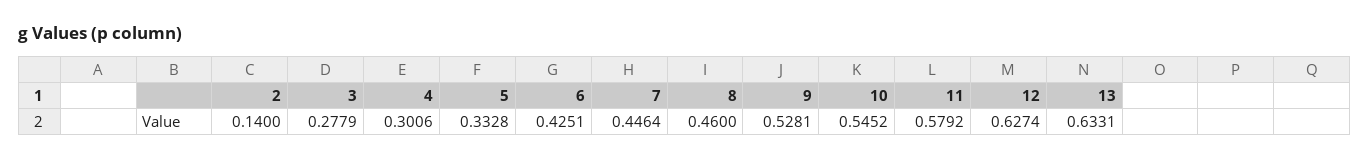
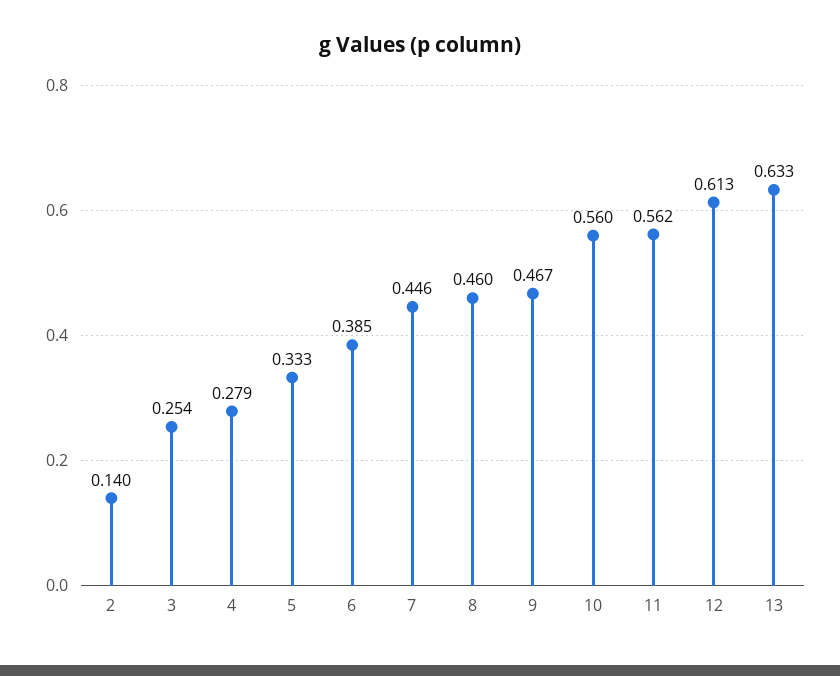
3: 0.2779 -> 0.254
4: 0.3006 -> 0.279
6: 0.4251 -> 0.385
9: 0.5281 -> 0.467
10: 0.5452 -> 0.56
11: 0.5792 -> 0.562
12: 0.6274 -> 0.613

